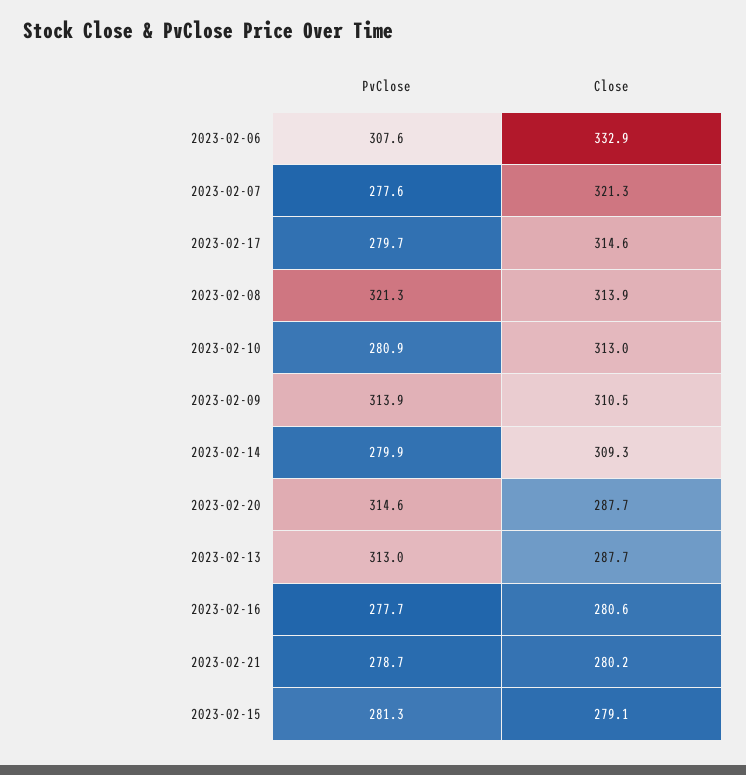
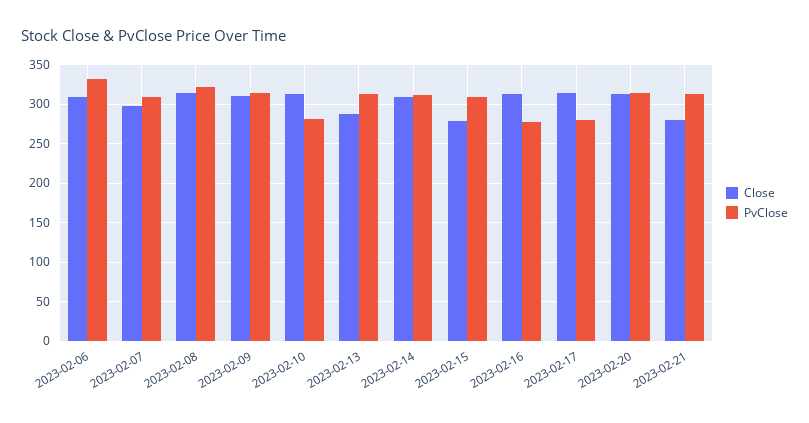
PvClose, 2023-02-06: 307.6 -> 330
Close, 2023-02-06: 332.9 -> 310
PvClose, 2023-02-07: 277.6 -> 310
Close, 2023-02-07: 321.3 -> 300
PvClose, 2023-02-14: 279.9 -> 310
Close, 2023-02-20: 287.7 -> 310
Close, 2023-02-16: 280.6 -> 310
PvClose, 2023-02-21: 278.7 -> 310
PvClose, 2023-02-15: 281.3 -> 310

